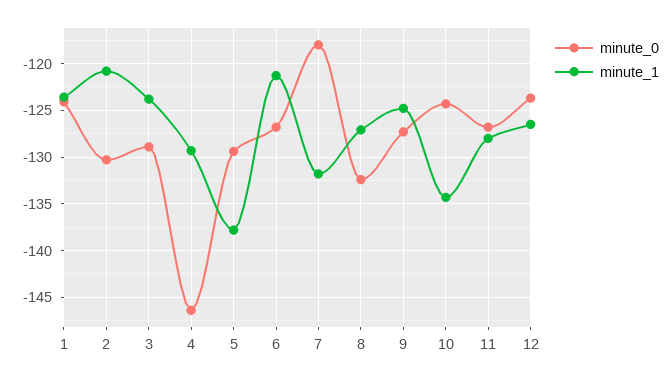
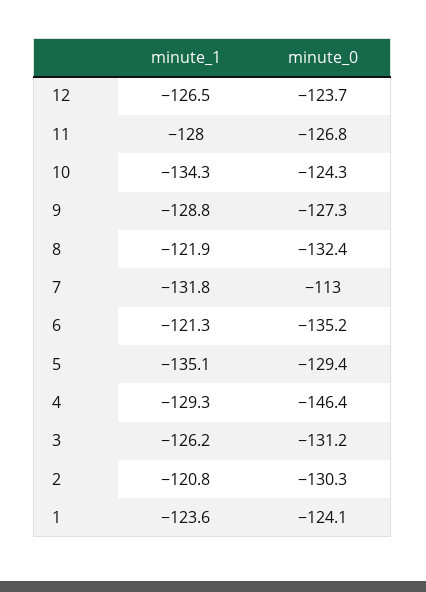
minute_0, 3: -129 -> -131.2
minute_1, 3: -124 -> -126.2
minute_1, 5: -138 -> -135.1
minute_0, 6: -127 -> -135.2
minute_0, 7: -118 -> -113
minute_1, 8: -127 -> -121.9
minute_1, 9: -125 -> -128.8

